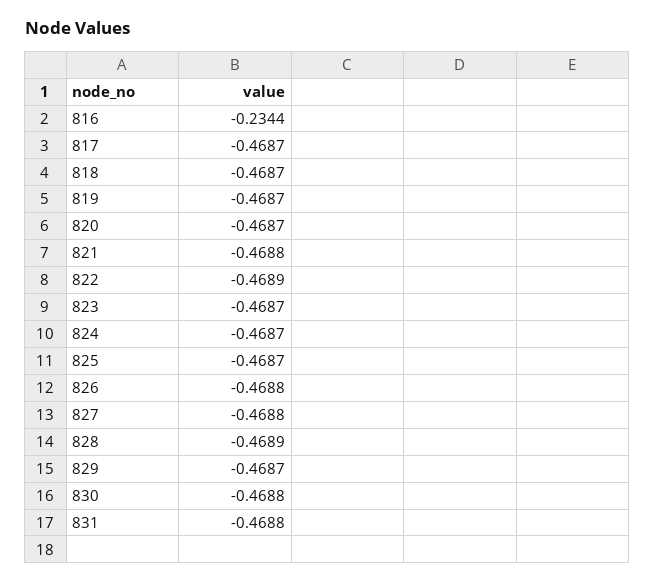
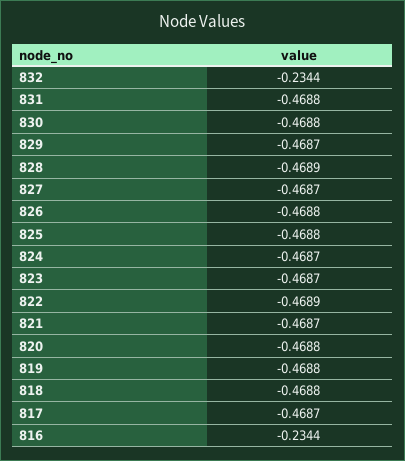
818: -0.4687 -> -0.4688
819: -0.4687 -> -0.4688
820: -0.4687 -> -0.4688
821: -0.4688 -> -0.4687
825: -0.4687 -> -0.4688
827: -0.4688 -> -0.4687
832: none -> -0.2344

